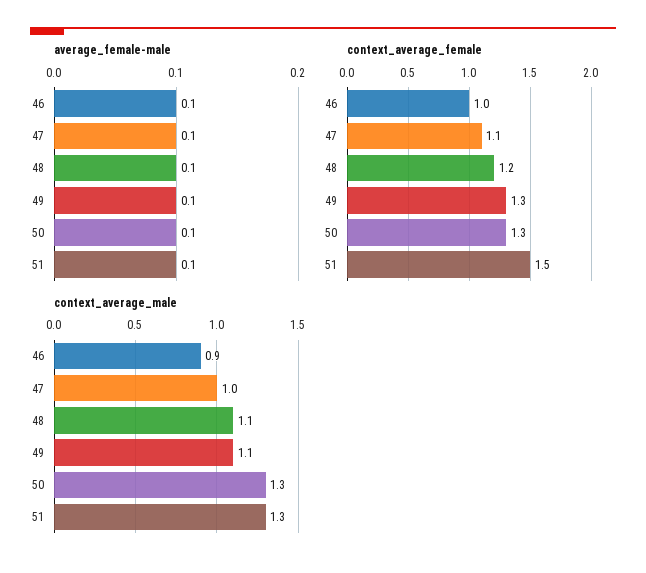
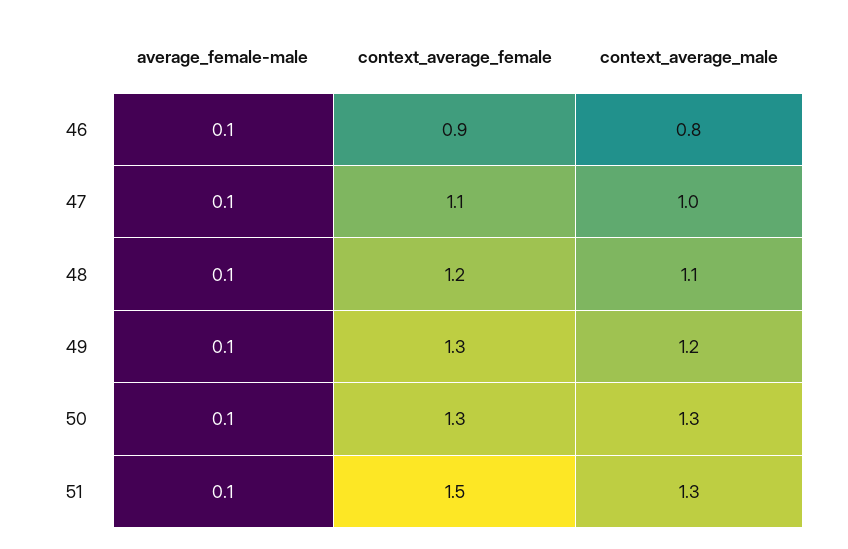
context_average_female, 46: 1 -> 0.9
context_average_male, 46: 0.9 -> 0.8
context_average_male, 49: 1.1 -> 1.2

